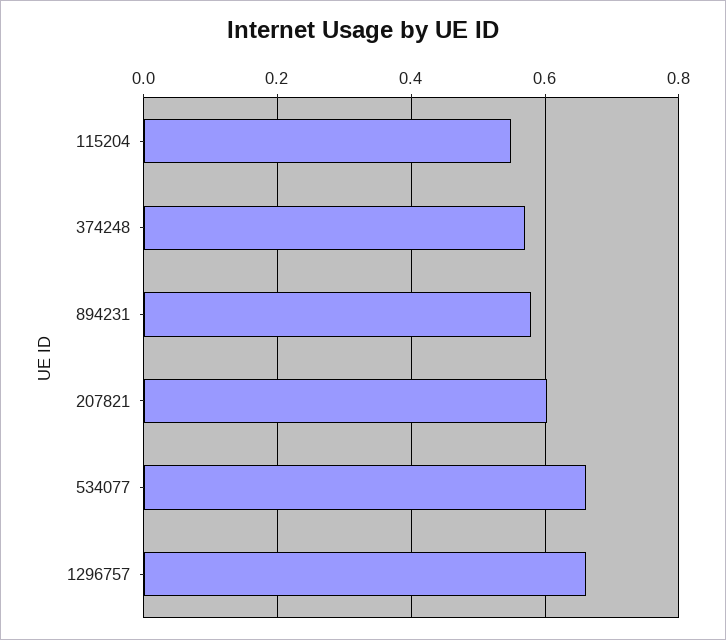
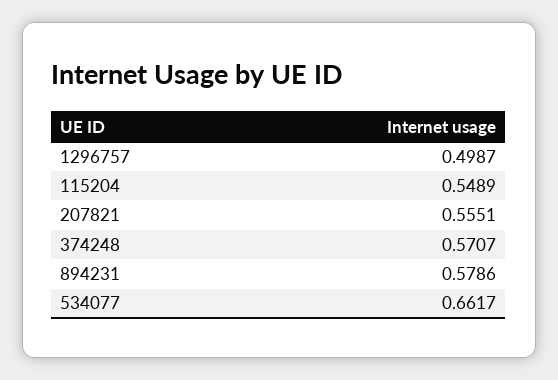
207821: 0.6 -> 0.5551
1296757: 0.66 -> 0.4987

